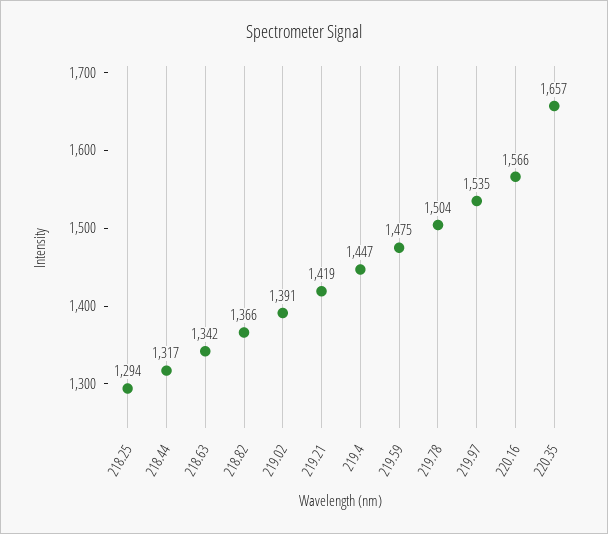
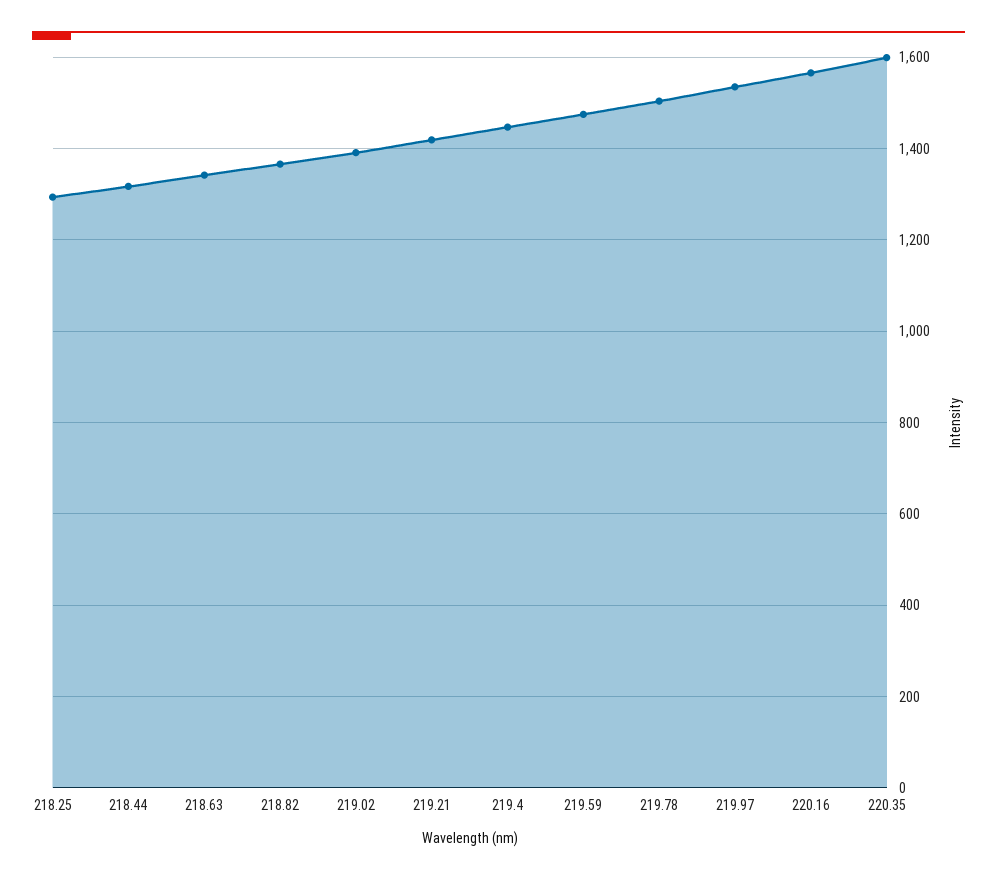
220.35: 1657 -> 1600

